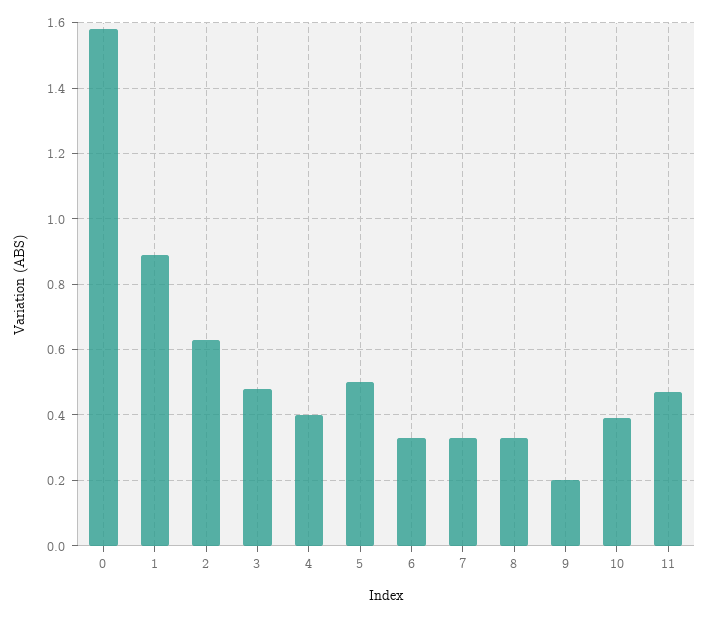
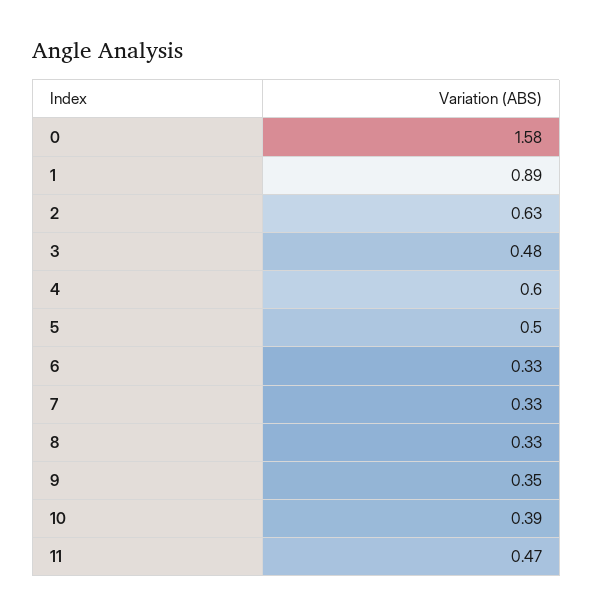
4: 0.4 -> 0.6
9: 0.2 -> 0.35

